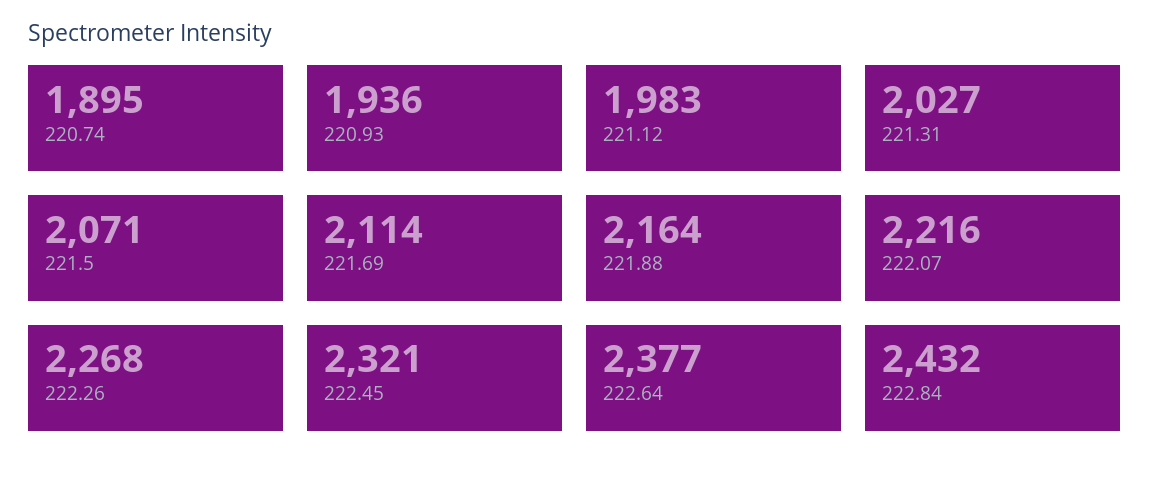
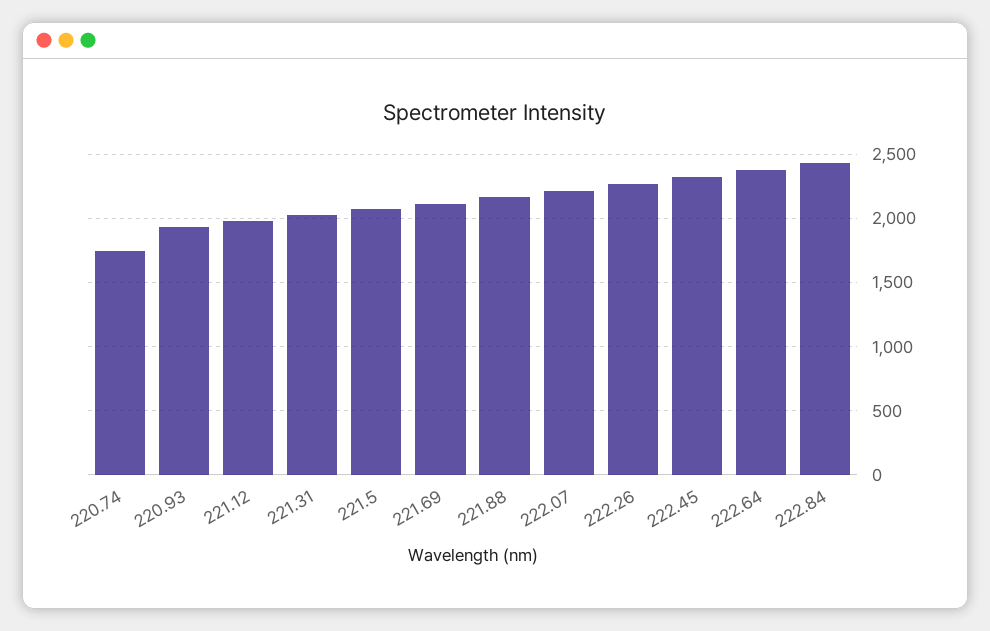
220.74: 1895 -> 1750

